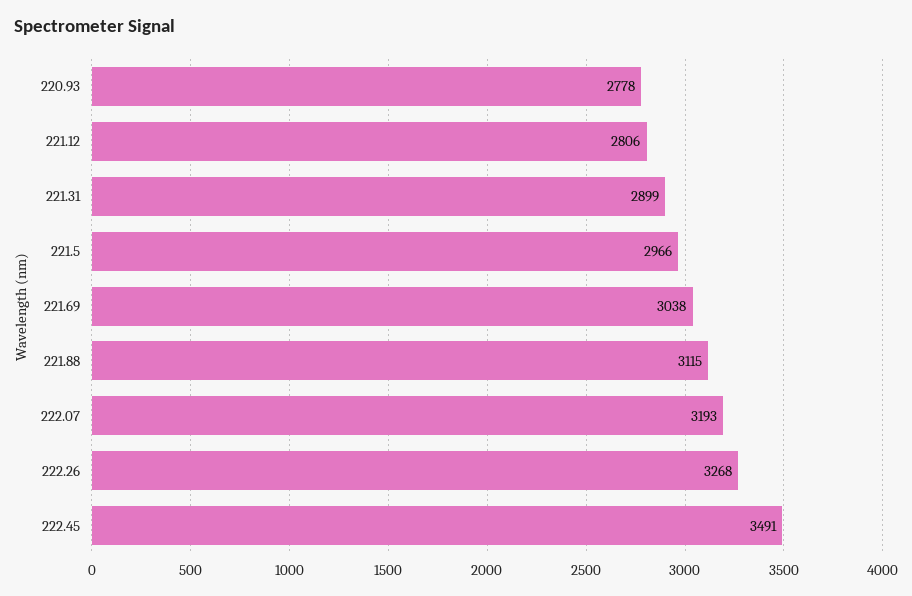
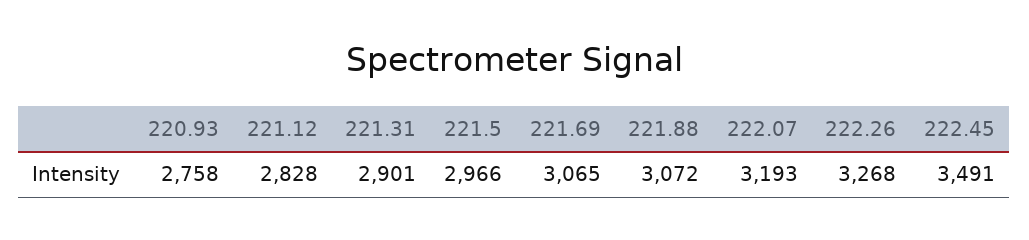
220.93: 2778 -> 2758
221.12: 2806 -> 2828
221.31: 2899 -> 2901
221.69: 3038 -> 3065
221.88: 3115 -> 3072

